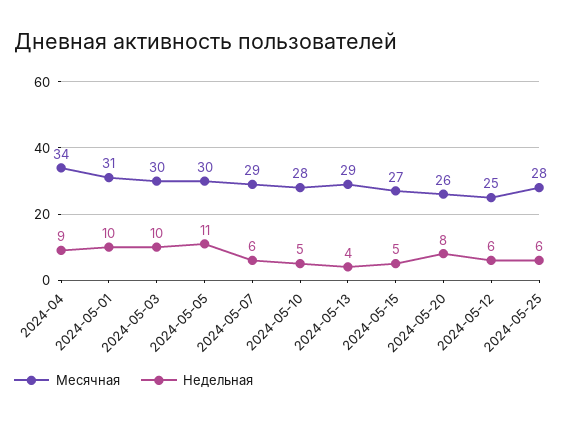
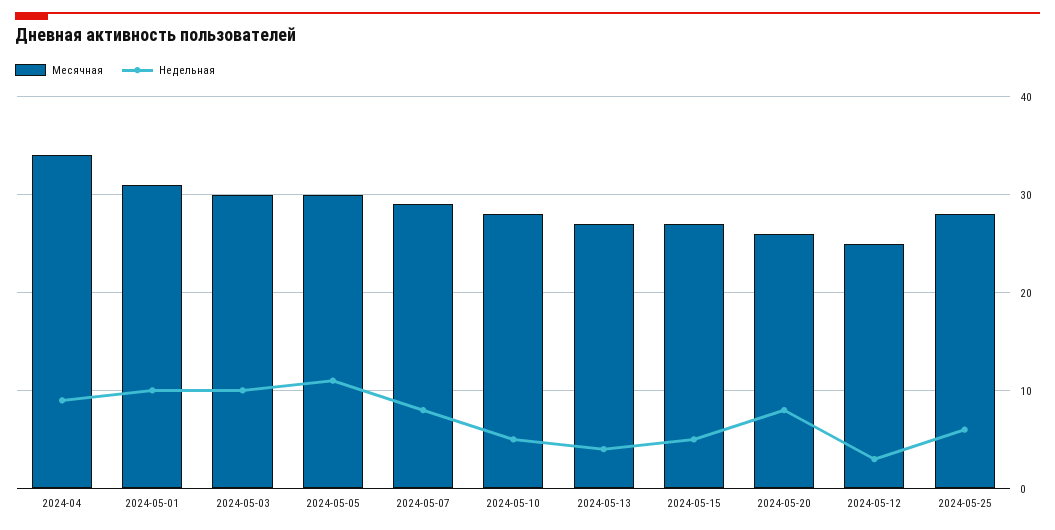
Недельная, 2024-05-07: 6 -> 8
Месячная, 2024-05-13: 29 -> 27
Недельная, 2024-05-12: 6 -> 3

